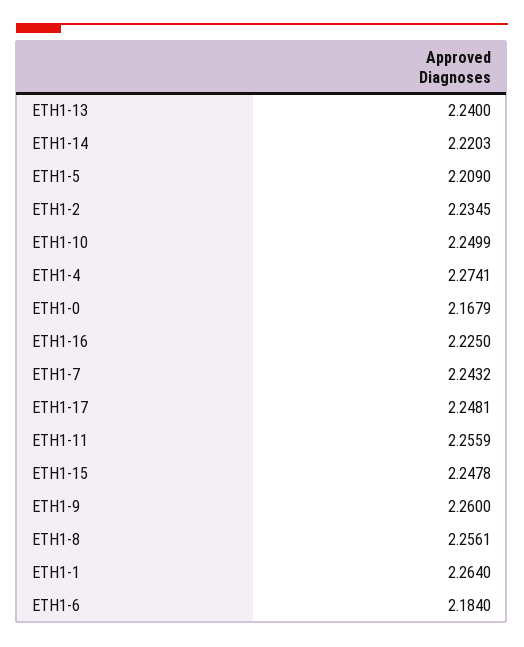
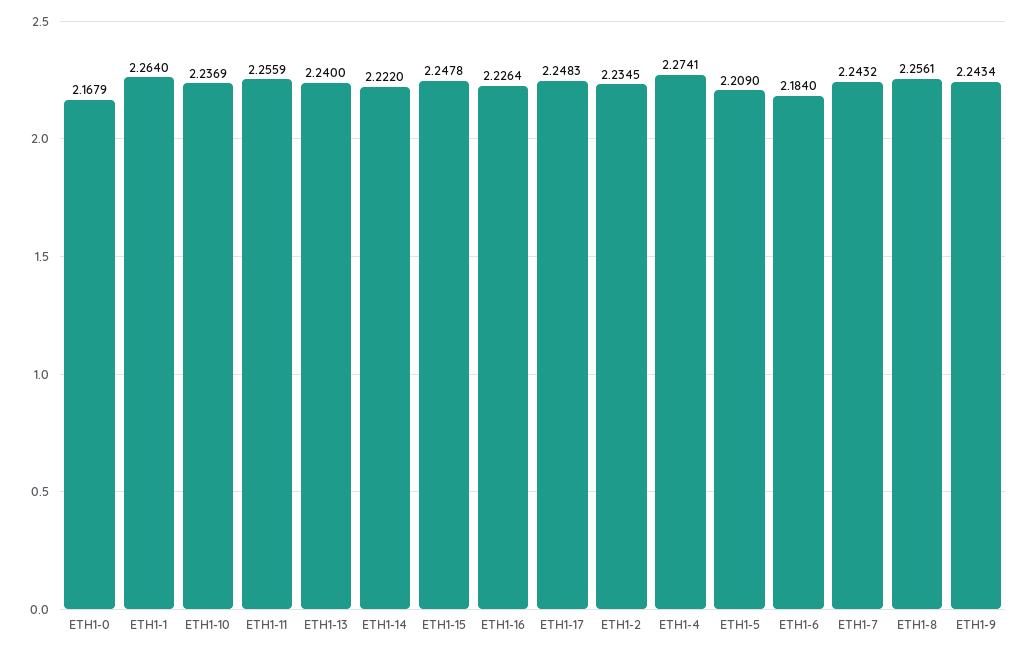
ETH1-14: 2.2203 -> 2.222
ETH1-10: 2.2499 -> 2.2369
ETH1-16: 2.225 -> 2.2264
ETH1-17: 2.2481 -> 2.2483
ETH1-9: 2.26 -> 2.2434

